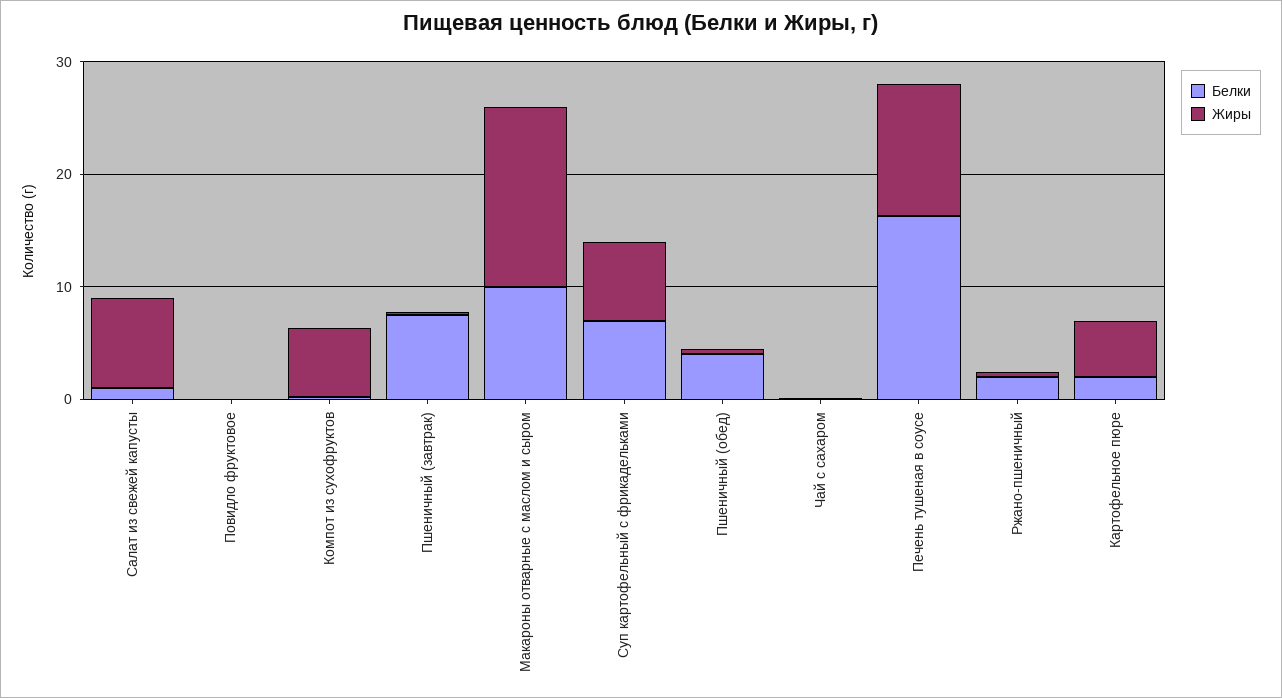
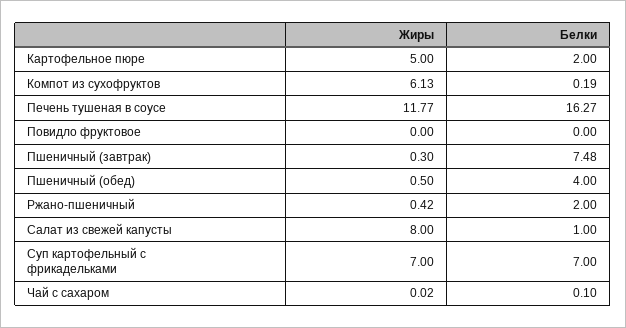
Белки, Макароны отварные с маслом и сыром: 10 -> none
Жиры, Макароны отварные с маслом и сыром: 16 -> none

